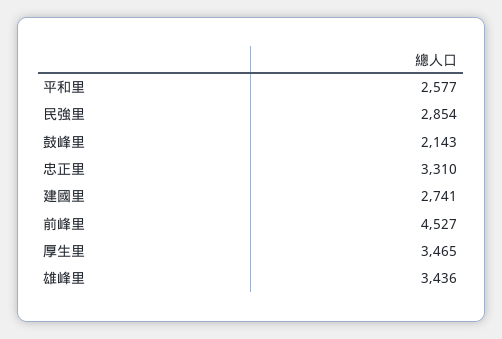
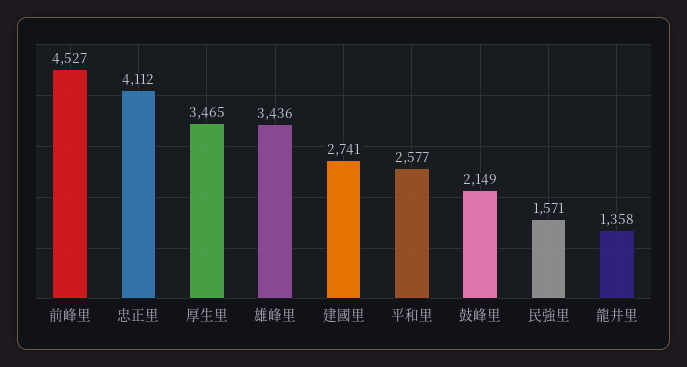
民強里: 2854 -> 1571
鼓峰里: 2143 -> 2149
忠正里: 3310 -> 4112
龍井里: none -> 1358

